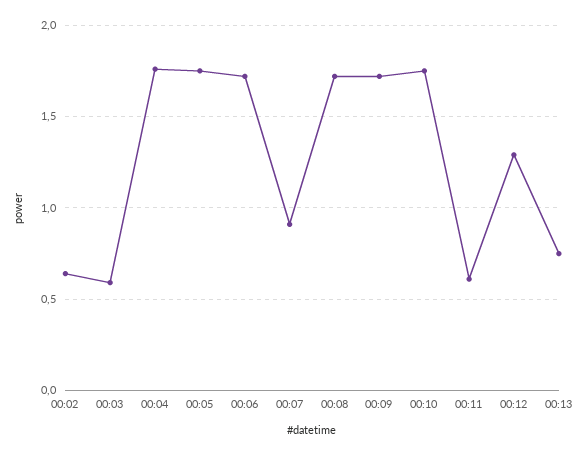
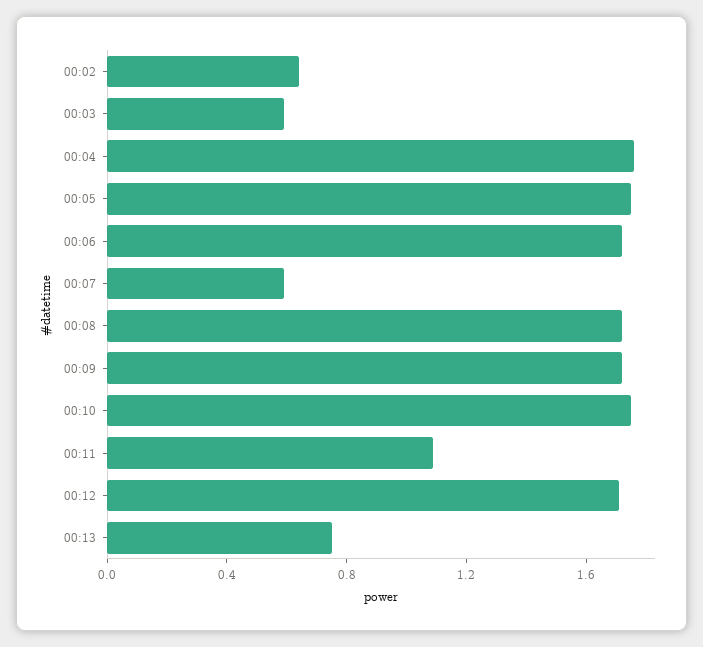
00:07: 0.9 -> 0.6
00:11: 0.6 -> 1.1
00:12: 1.3 -> 1.7

